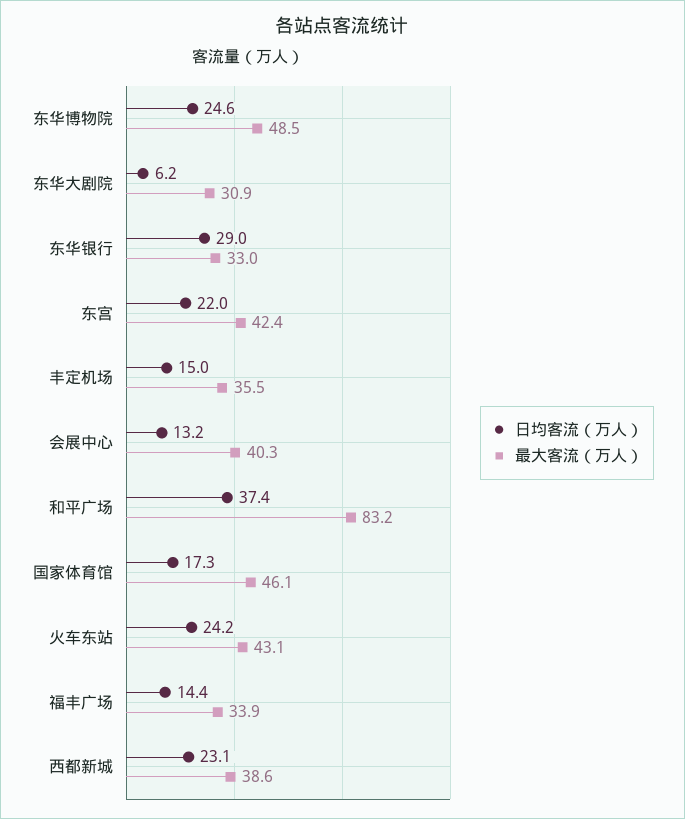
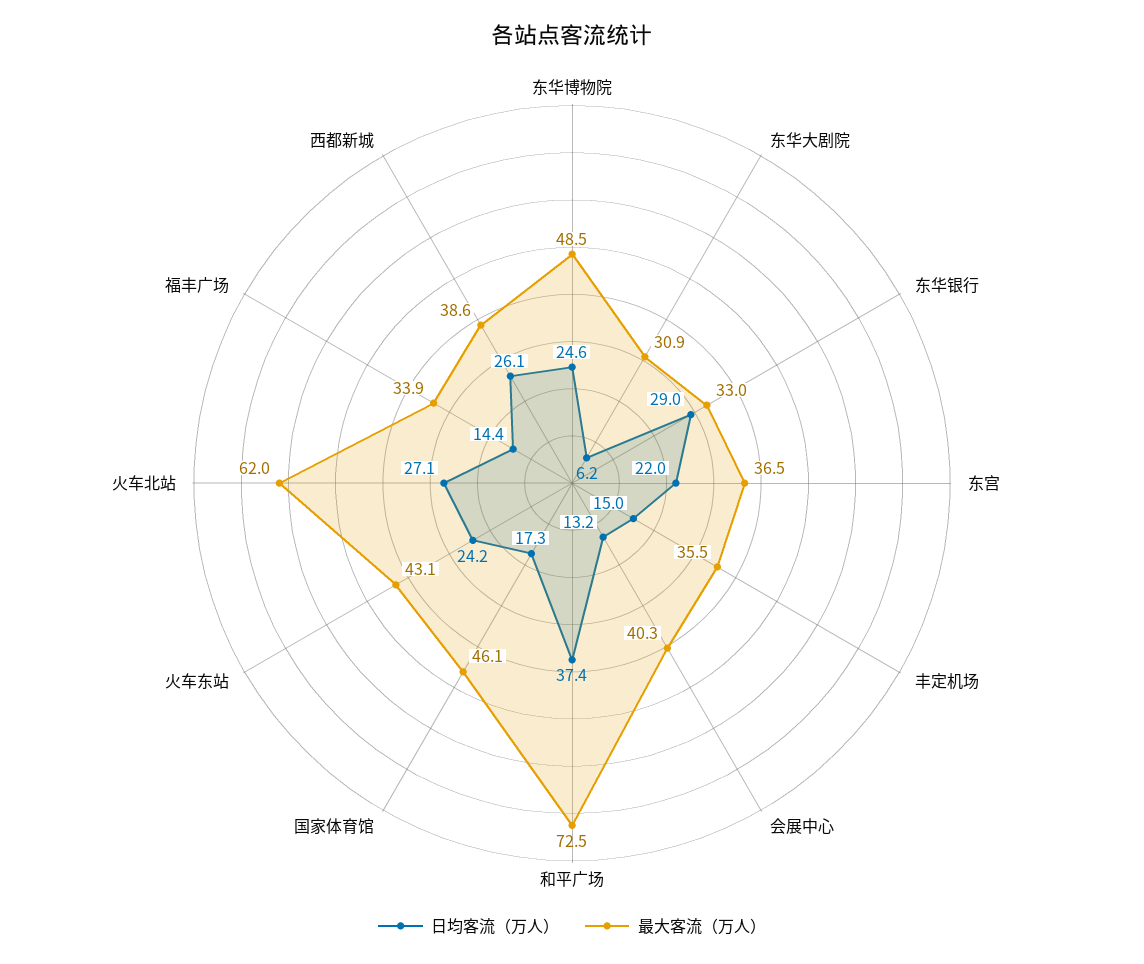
最大客流（万人）, 东宫: 42.4 -> 36.5
最大客流（万人）, 和平广场: 83.2 -> 72.5
日均客流（万人）, 西都新城: 23.1 -> 26.1
日均客流（万人）, 火车北站: none -> 27.1
最大客流（万人）, 火车北站: none -> 62

